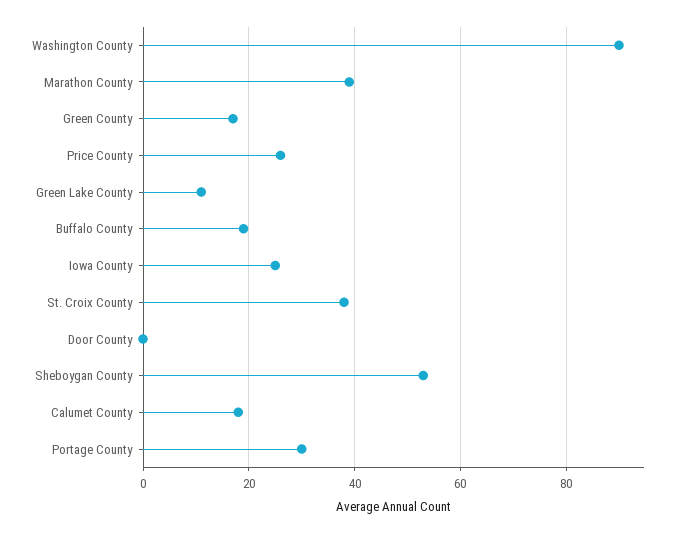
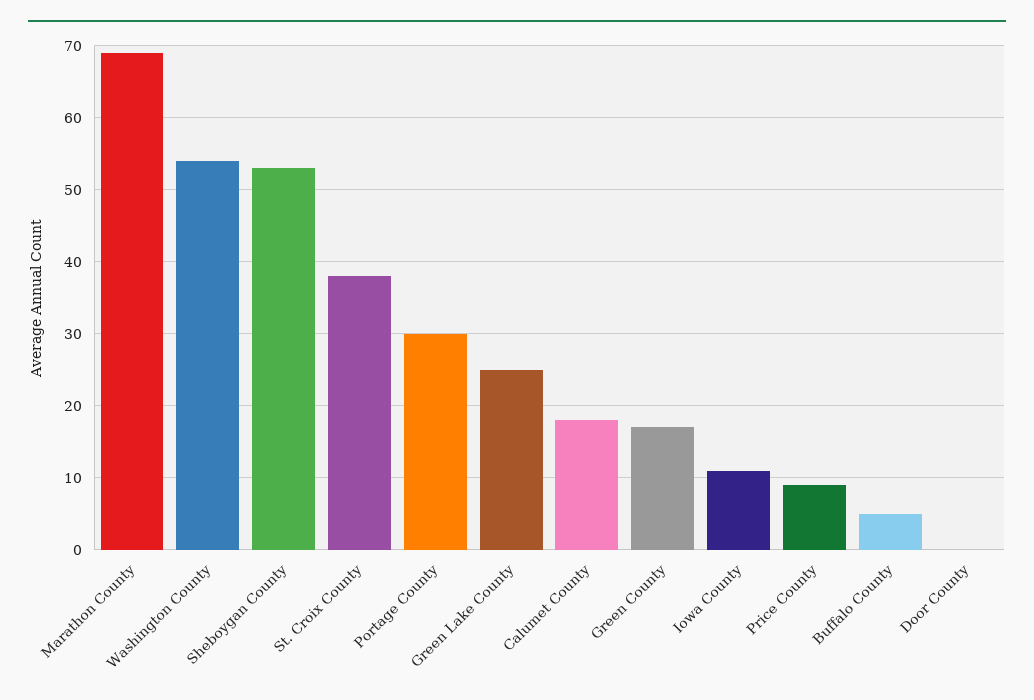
Washington County: 90 -> 54
Marathon County: 40 -> 69
Price County: 25 -> 9
Green Lake County: 10 -> 25
Buffalo County: 20 -> 5
Iowa County: 25 -> 11

